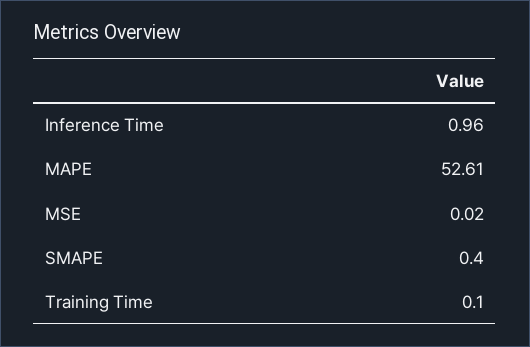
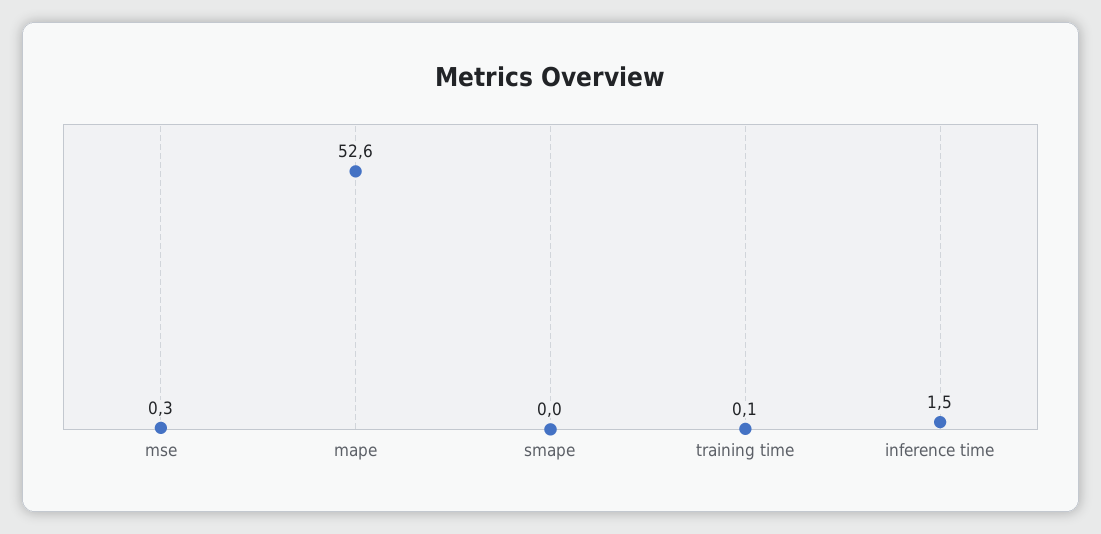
Inference Time: 0.96 -> 1.5
MSE: 0.02 -> 0.3
SMAPE: 0.4 -> 0

